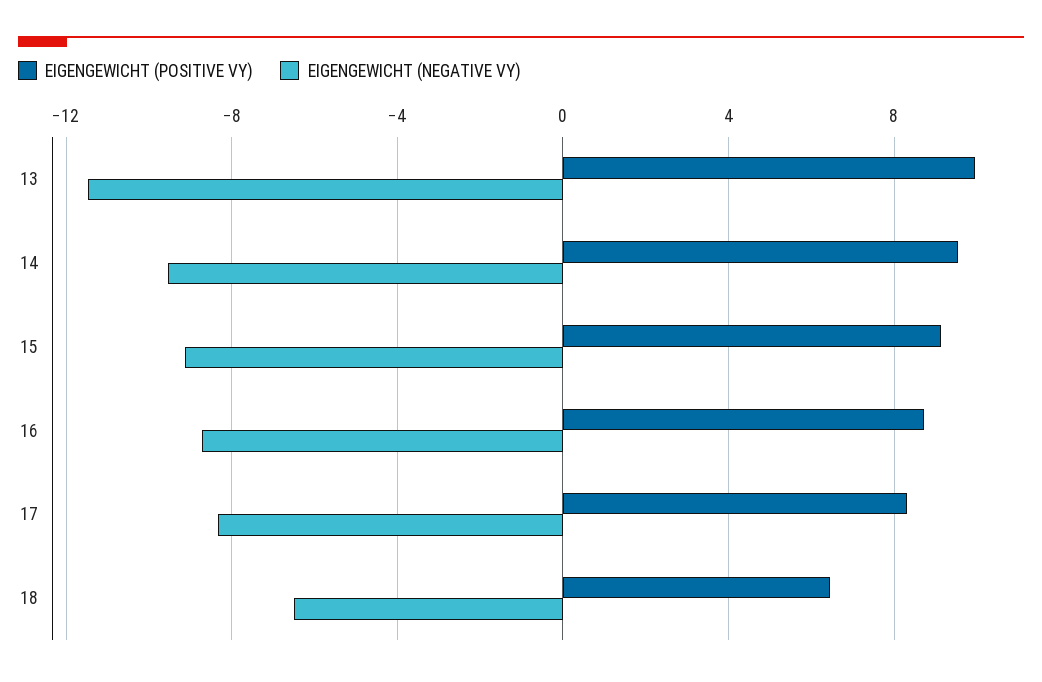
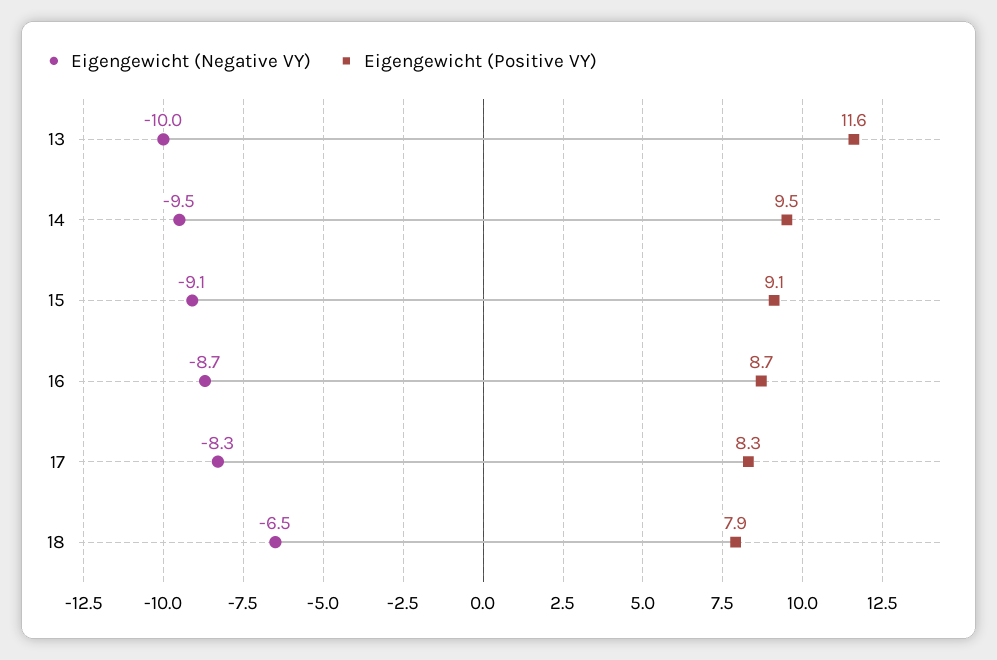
EIGENGEWICHT (POSITIVE VY), 13: 10 -> 11.6
EIGENGEWICHT (NEGATIVE VY), 13: -11.5 -> -10
EIGENGEWICHT (POSITIVE VY), 18: 6.5 -> 7.9

